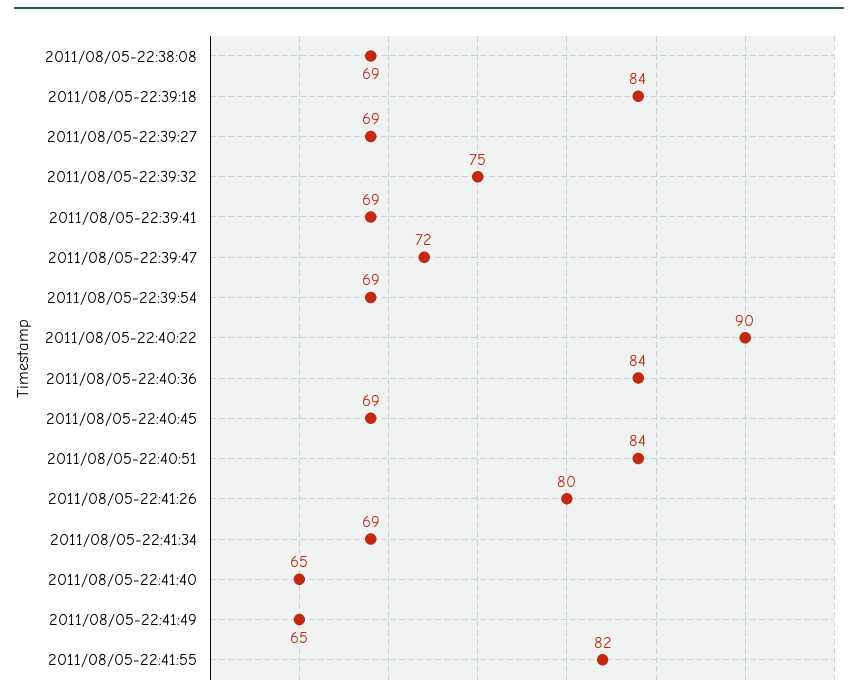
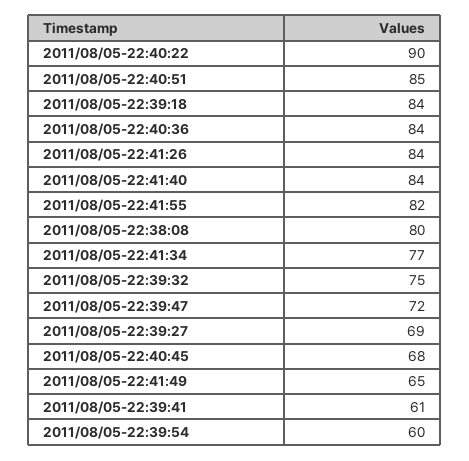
2011/08/05-22:38:08: 69 -> 80
2011/08/05-22:39:41: 69 -> 61
2011/08/05-22:39:54: 69 -> 60
2011/08/05-22:40:45: 69 -> 68
2011/08/05-22:40:51: 84 -> 85
2011/08/05-22:41:26: 80 -> 84
2011/08/05-22:41:34: 69 -> 77
2011/08/05-22:41:40: 65 -> 84

